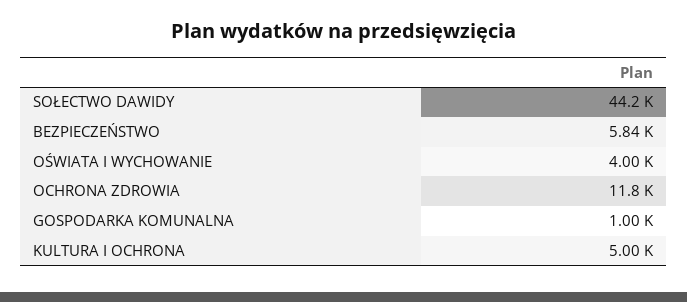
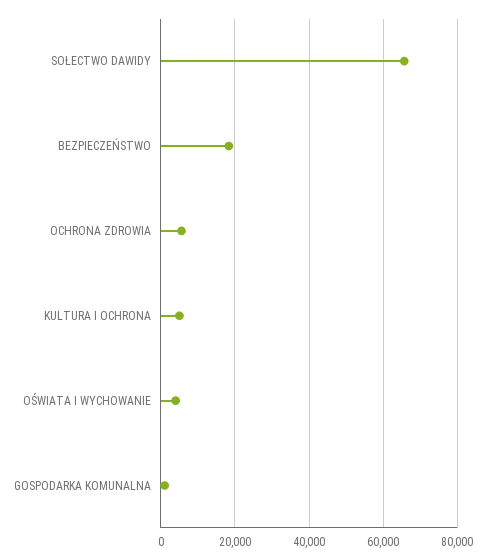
SOŁECTWO DAWIDY: 44200 -> 66000
BEZPIECZEŃSTWO: 5840 -> 18000
OCHRONA ZDROWIA: 11800 -> 6000

